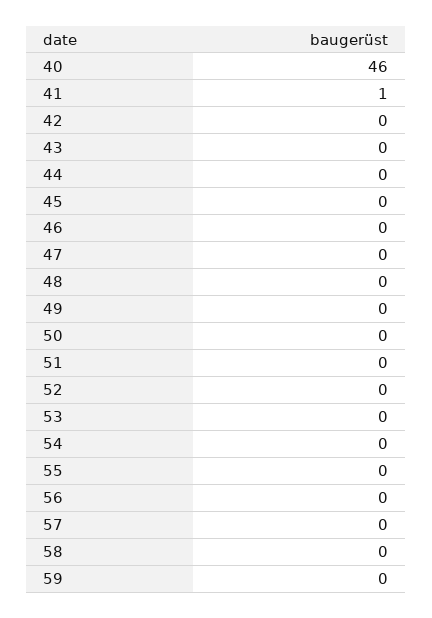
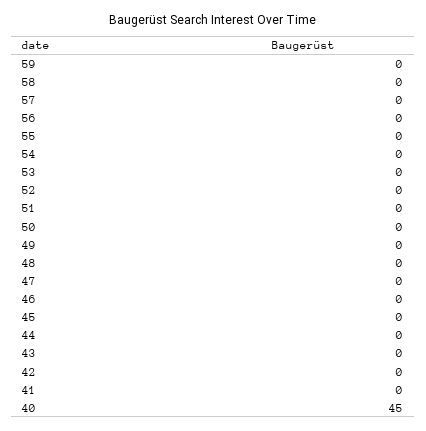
40: 46 -> 45
41: 1 -> 0

